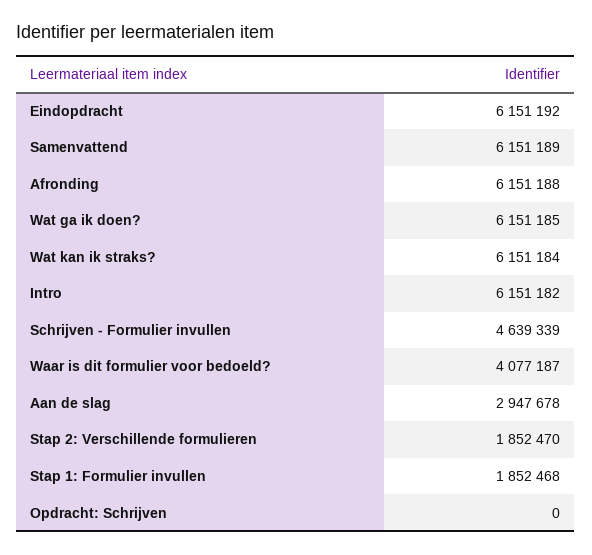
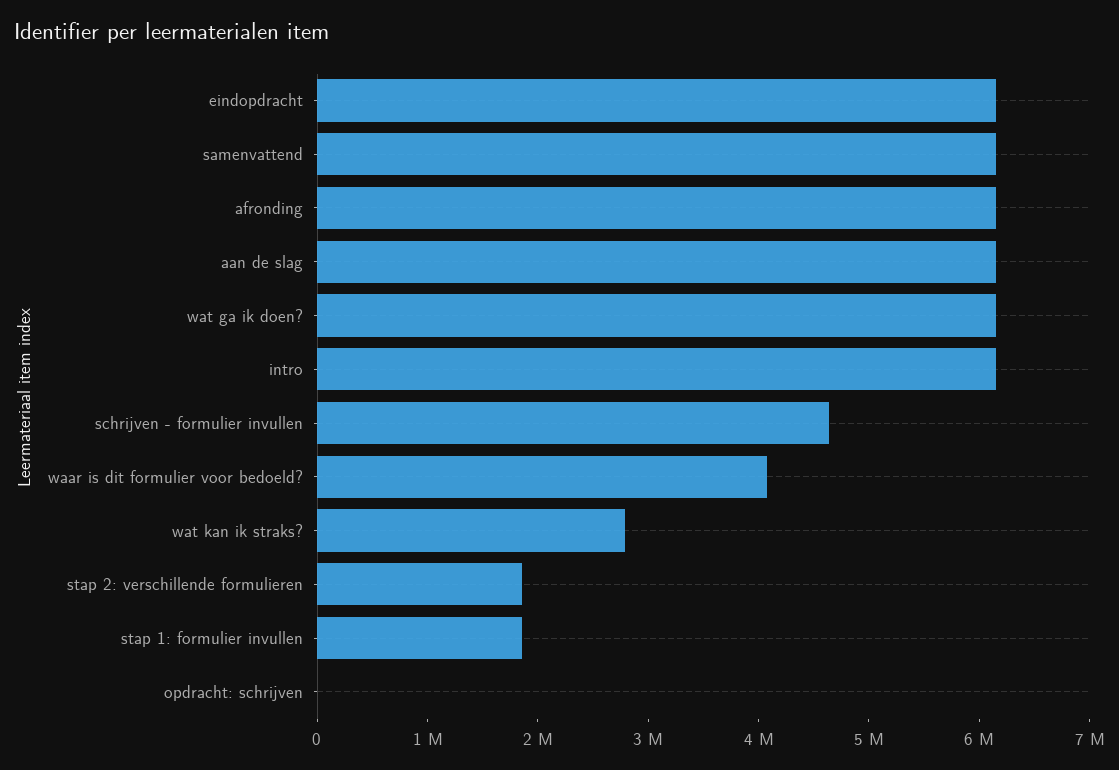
Wat kan ik straks?: 6151184 -> 2800000
Aan de slag: 2947678 -> 6200000

